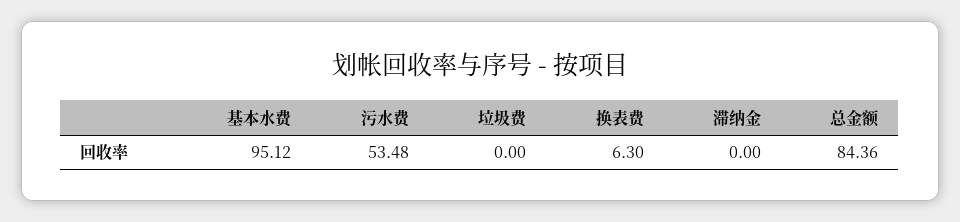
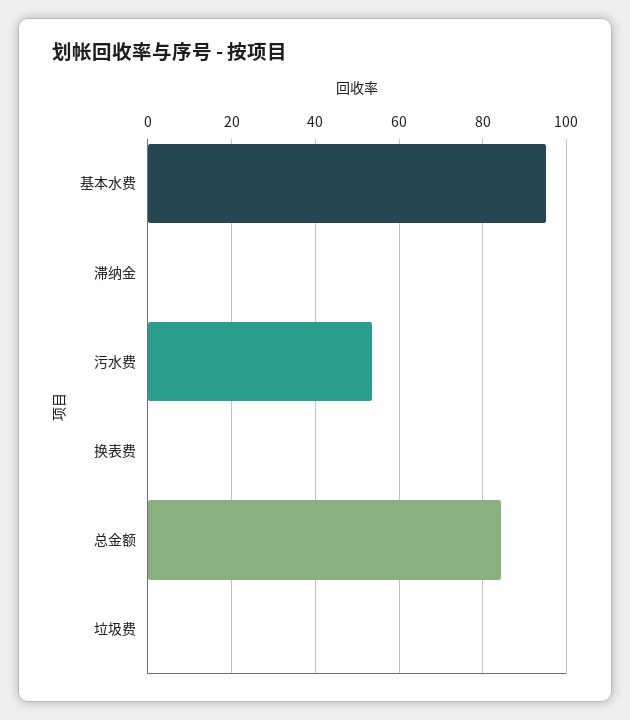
换表费: 6.3 -> 0

